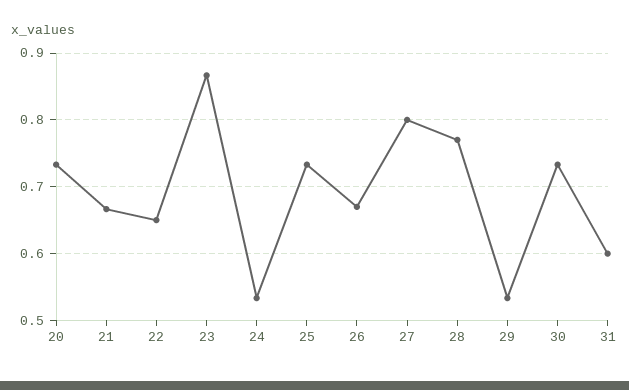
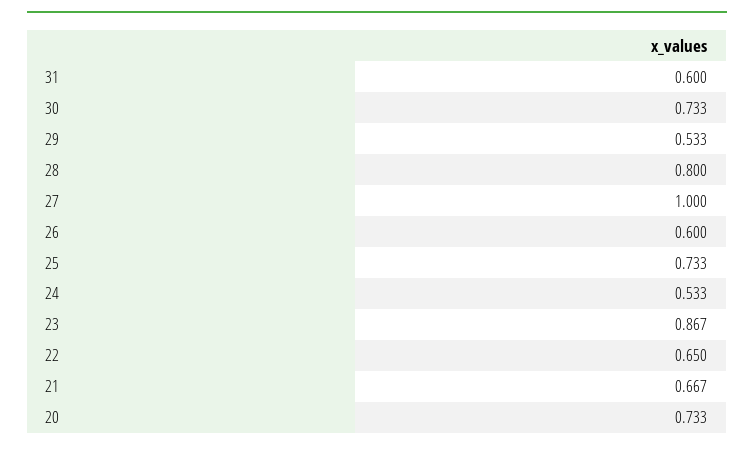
26: 0.67 -> 0.6
27: 0.8 -> 1
28: 0.77 -> 0.8

